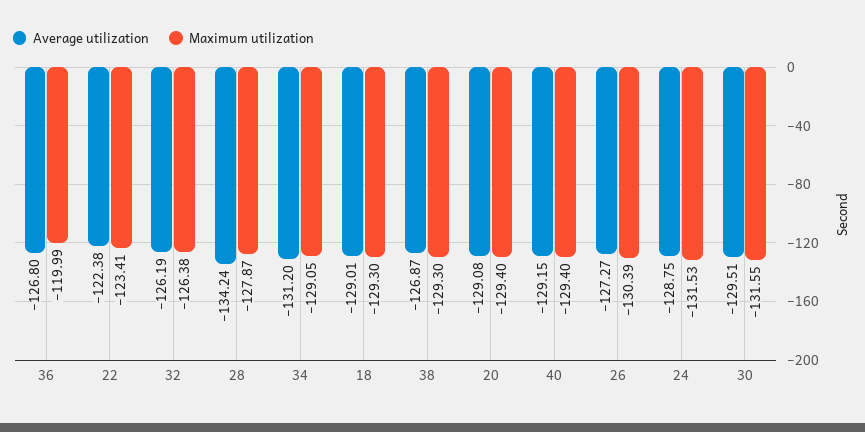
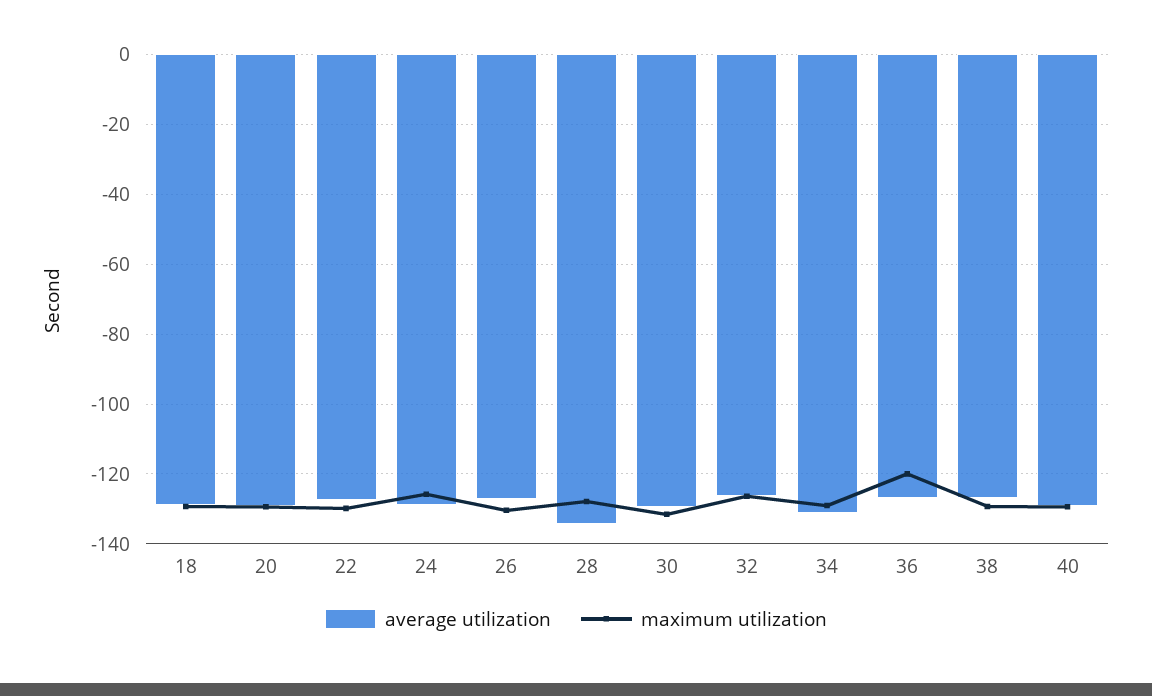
Average utilization, 22: -122.38 -> -128
Maximum utilization, 22: -123.41 -> -130
Maximum utilization, 24: -131.53 -> -126

